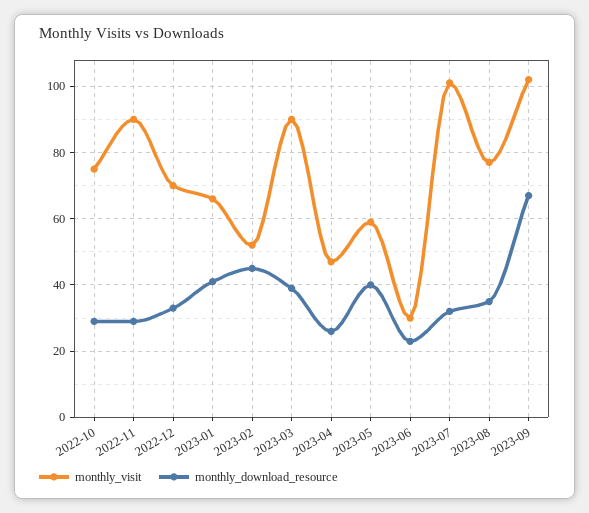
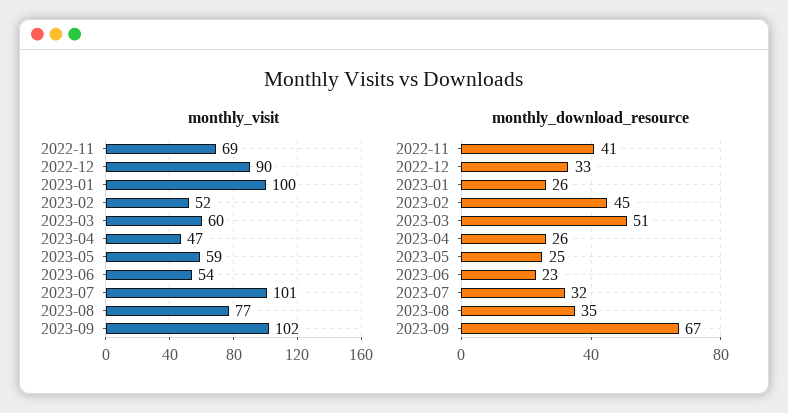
monthly_visit, 2022-10: 75 -> none
monthly_download_resource, 2022-10: 30 -> none
monthly_visit, 2022-11: 90 -> 69
monthly_download_resource, 2022-11: 30 -> 41
monthly_visit, 2022-12: 70 -> 90
monthly_visit, 2023-01: 65 -> 100
monthly_download_resource, 2023-01: 40 -> 26
monthly_visit, 2023-03: 90 -> 60
monthly_download_resource, 2023-03: 40 -> 51
monthly_download_resource, 2023-05: 40 -> 25
monthly_visit, 2023-06: 30 -> 54

